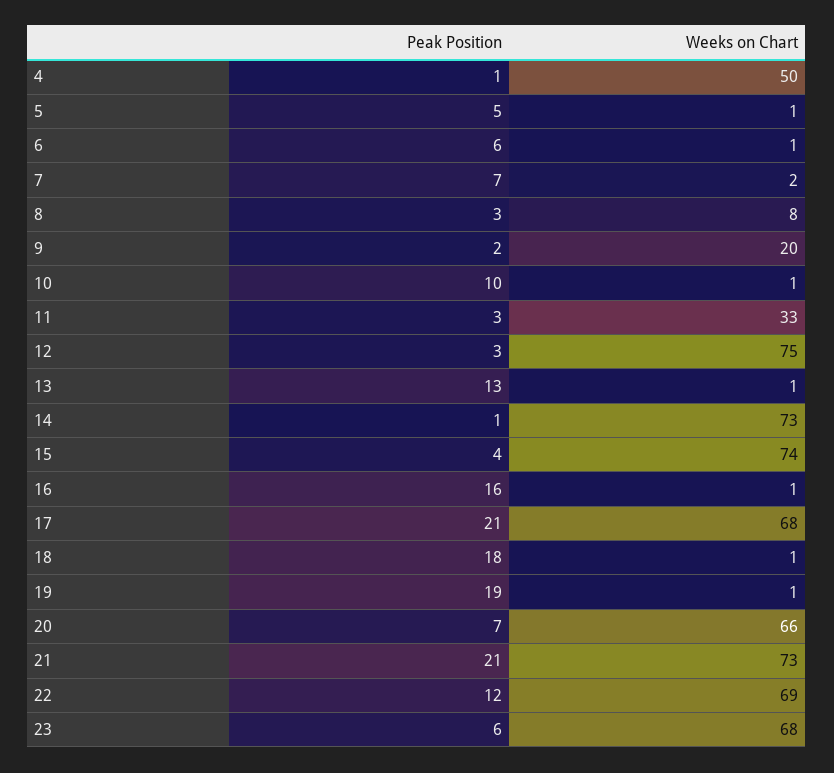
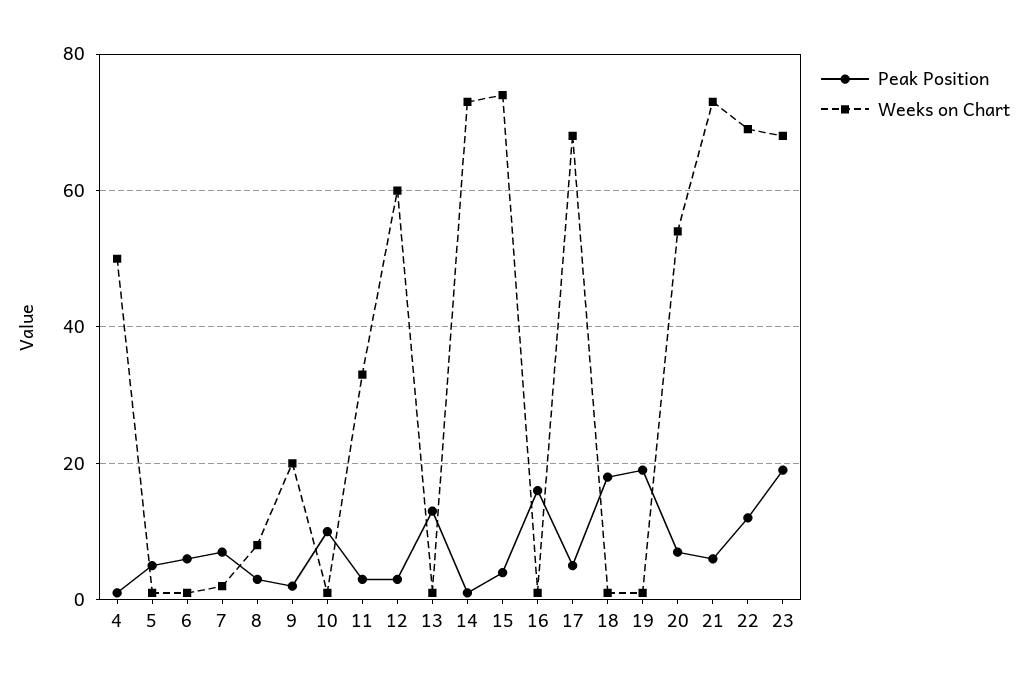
Weeks on Chart, 12: 75 -> 60
Peak Position, 17: 21 -> 5
Weeks on Chart, 20: 66 -> 55
Peak Position, 21: 21 -> 5
Peak Position, 23: 6 -> 20

